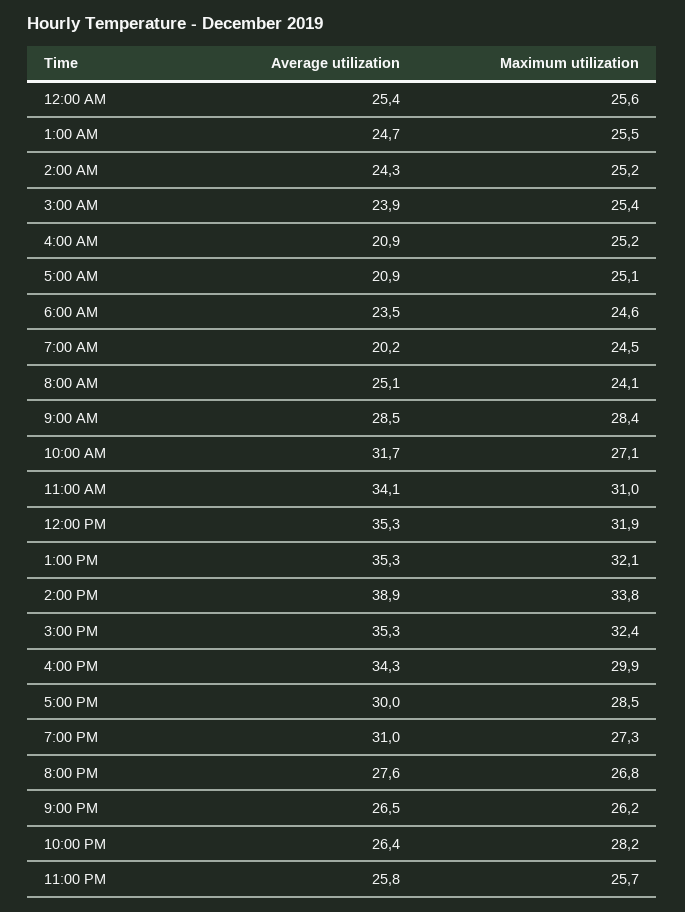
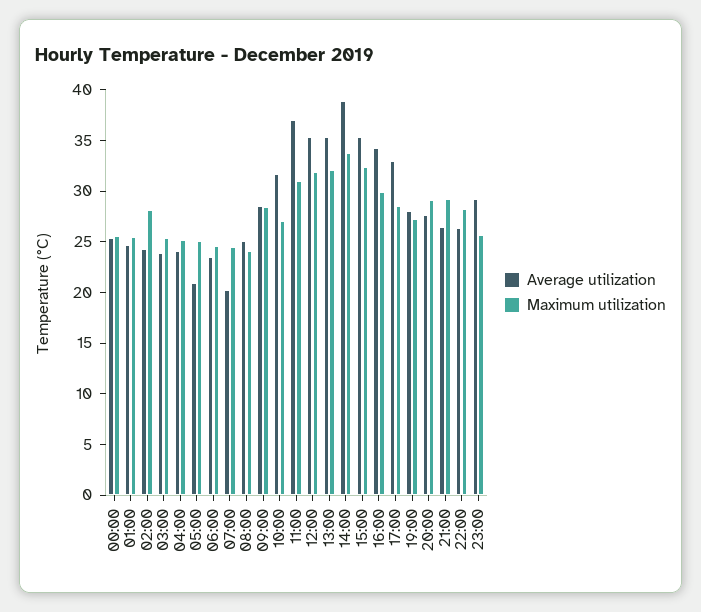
Maximum utilization, 2:00 AM: 25.2 -> 28
Average utilization, 4:00 AM: 20.9 -> 24
Average utilization, 11:00 AM: 34.1 -> 37
Average utilization, 5:00 PM: 30 -> 33
Average utilization, 7:00 PM: 31 -> 28
Maximum utilization, 8:00 PM: 26.8 -> 29
Maximum utilization, 9:00 PM: 26.2 -> 29
Average utilization, 11:00 PM: 25.8 -> 29

